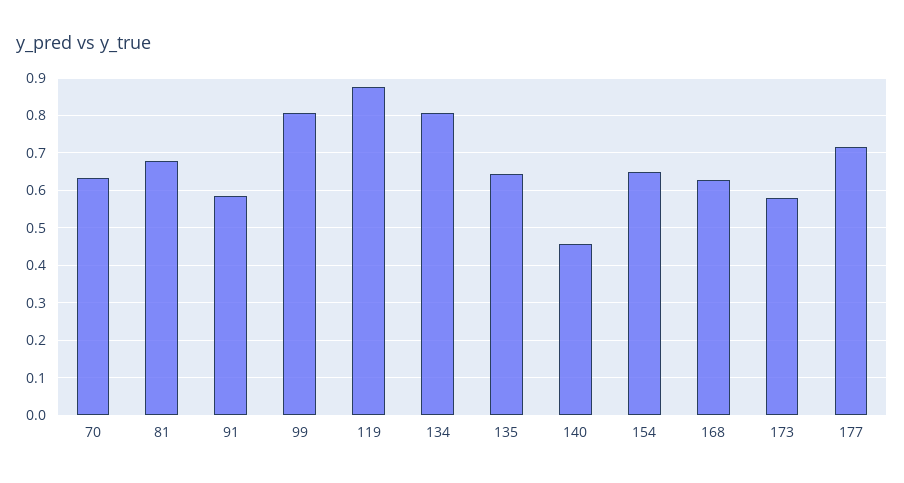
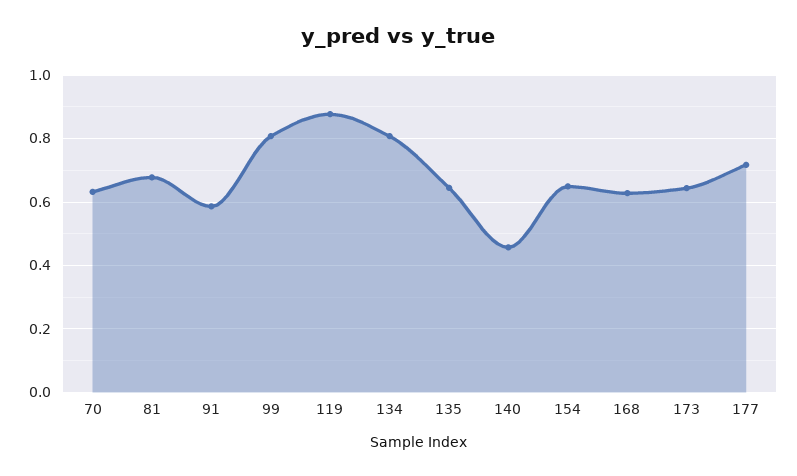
173: 0.58 -> 0.64

